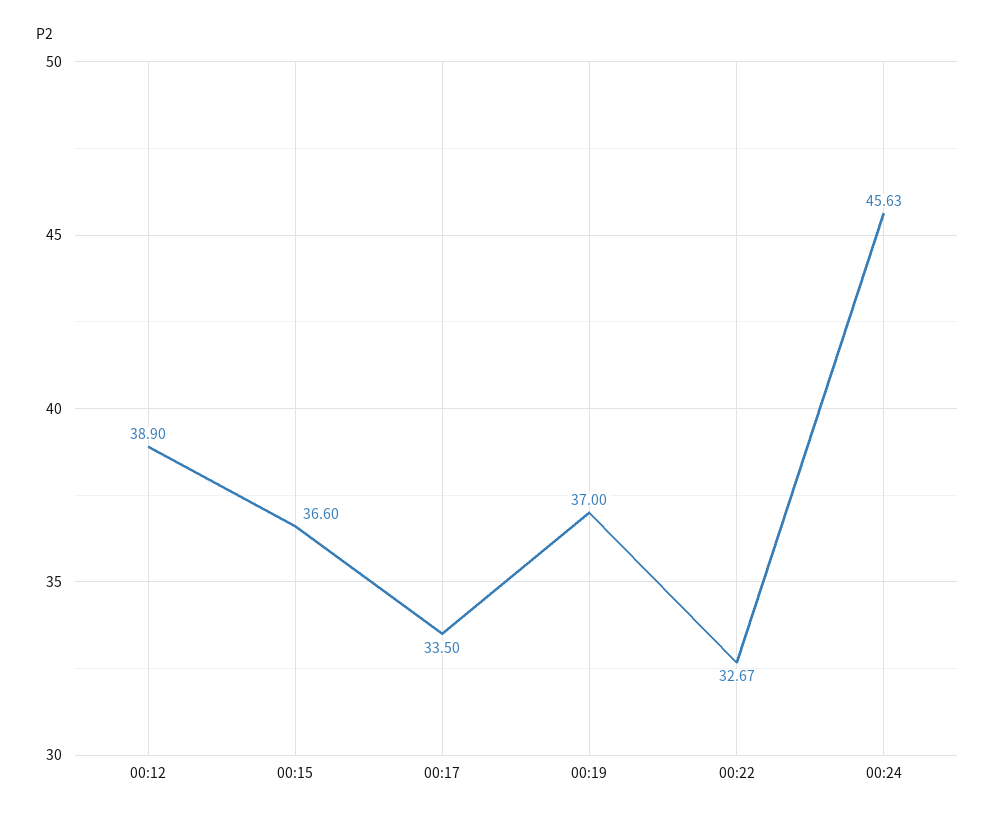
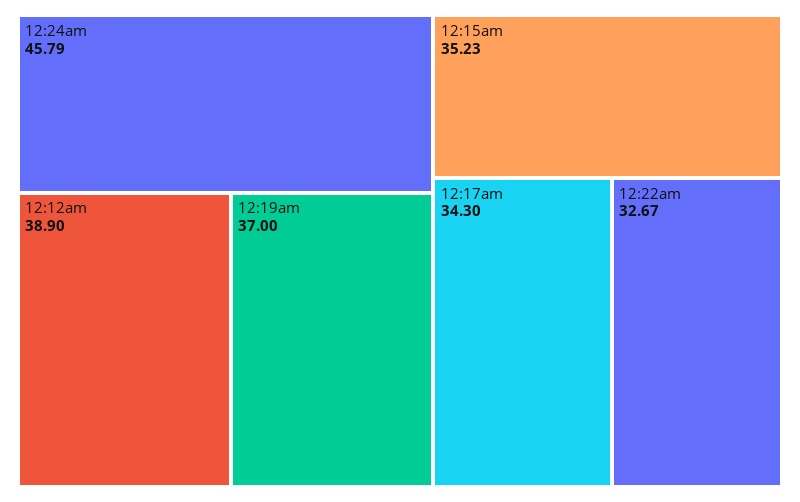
00:15: 36.6 -> 35.23
00:17: 33.5 -> 34.3
00:24: 45.63 -> 45.79

